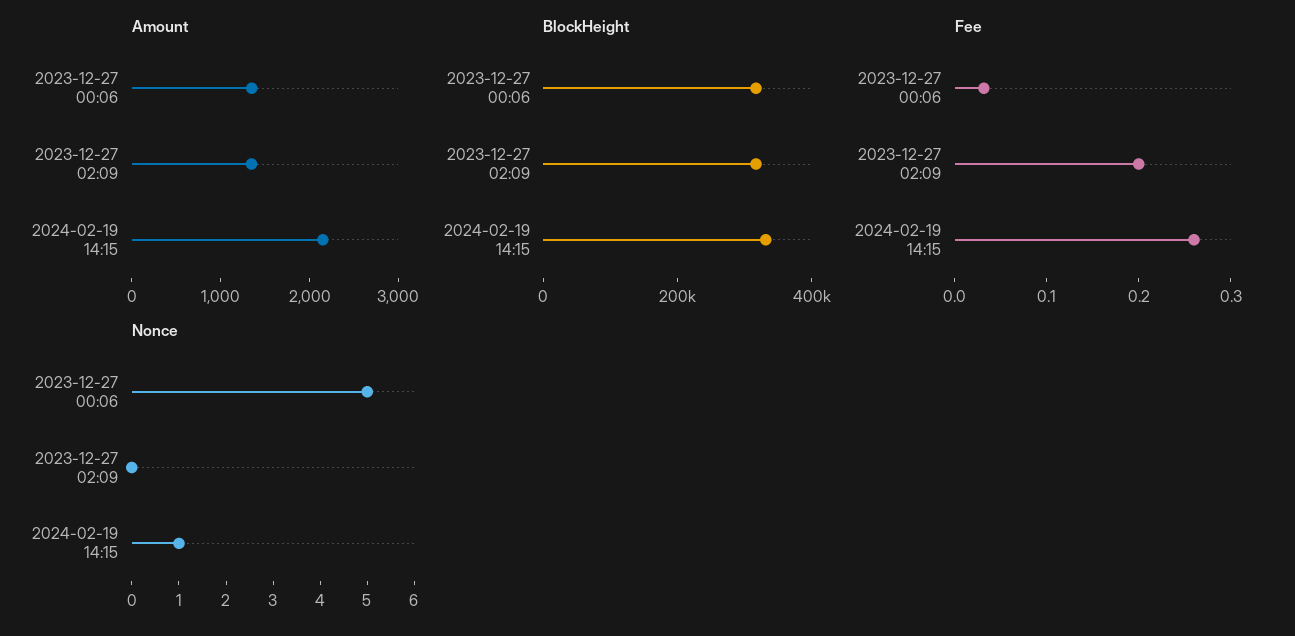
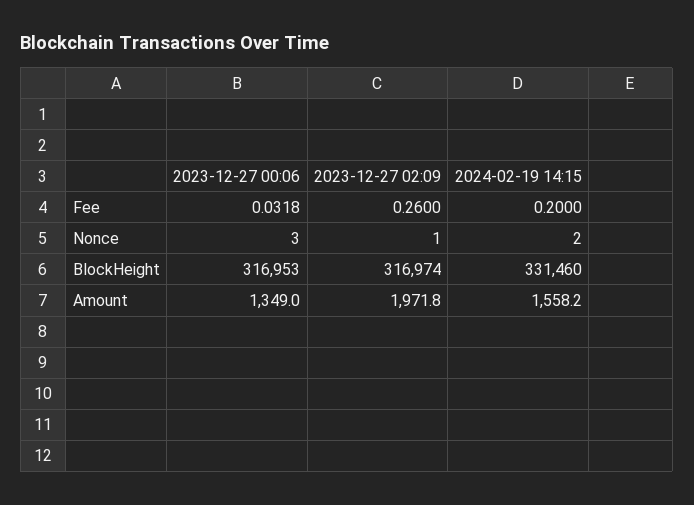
Amount, 2023-12-27 02:09: 1400 -> 1971.8
Amount, 2024-02-19 14:15: 2200 -> 1558.2
Fee, 2023-12-27 02:09: 0.2 -> 0.26
Fee, 2024-02-19 14:15: 0.26 -> 0.2
Nonce, 2023-12-27 00:06: 5 -> 3
Nonce, 2023-12-27 02:09: 0 -> 1
Nonce, 2024-02-19 14:15: 1 -> 2

